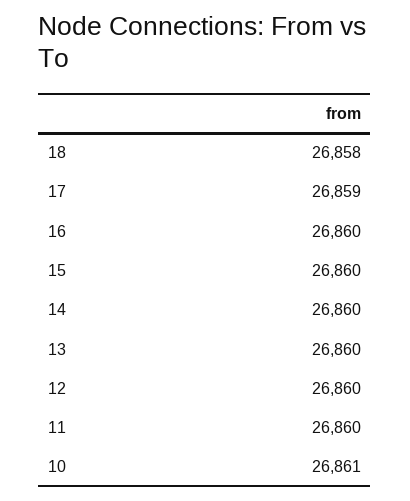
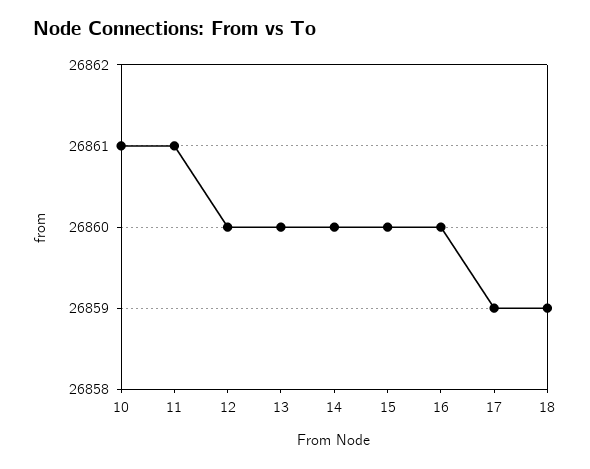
18: 26858 -> 26859
11: 26860 -> 26861

